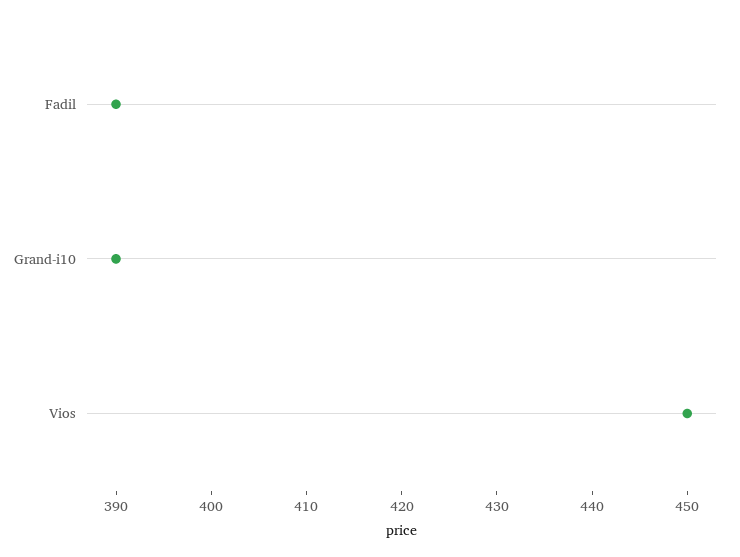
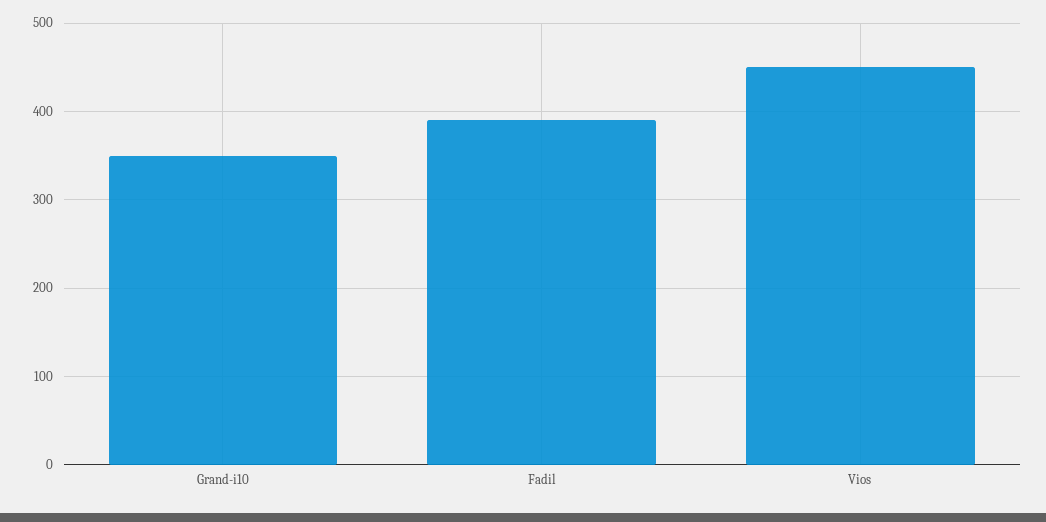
Grand-i10: 390 -> 350

